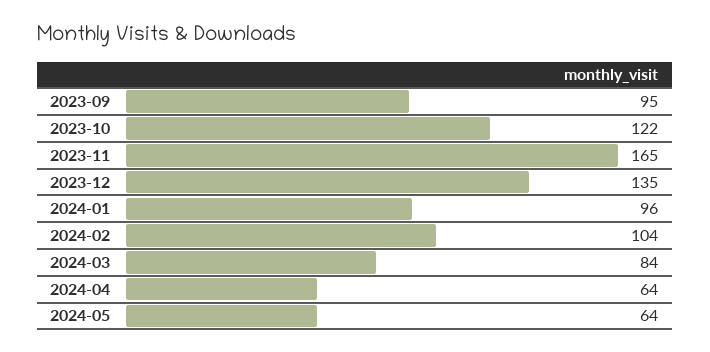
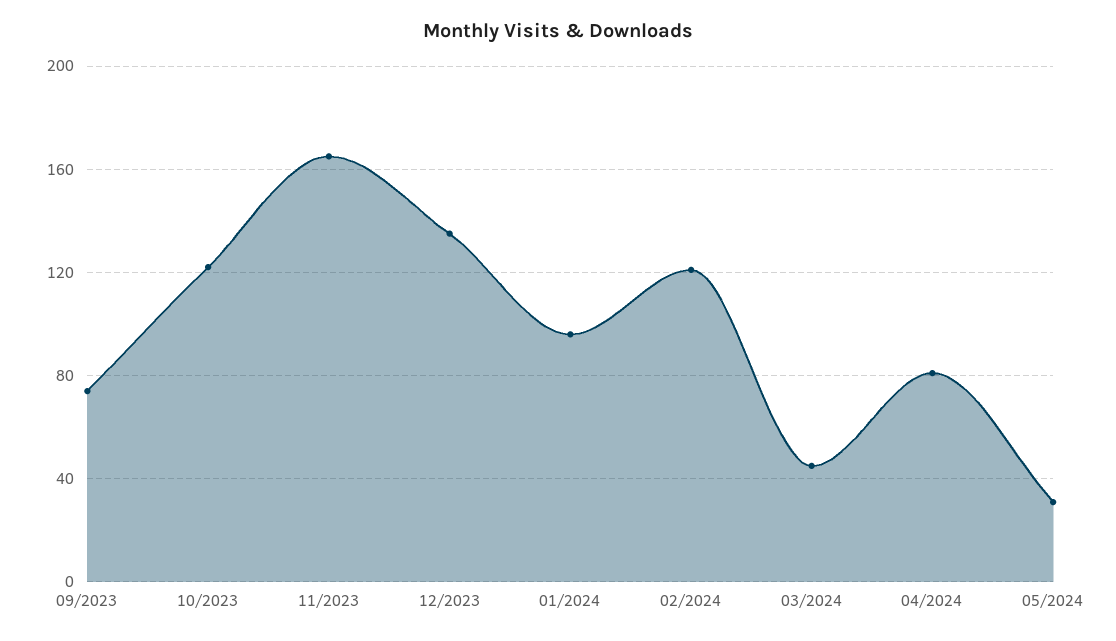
2023-09: 95 -> 75
2024-02: 104 -> 120
2024-03: 84 -> 45
2024-04: 64 -> 80
2024-05: 64 -> 30

